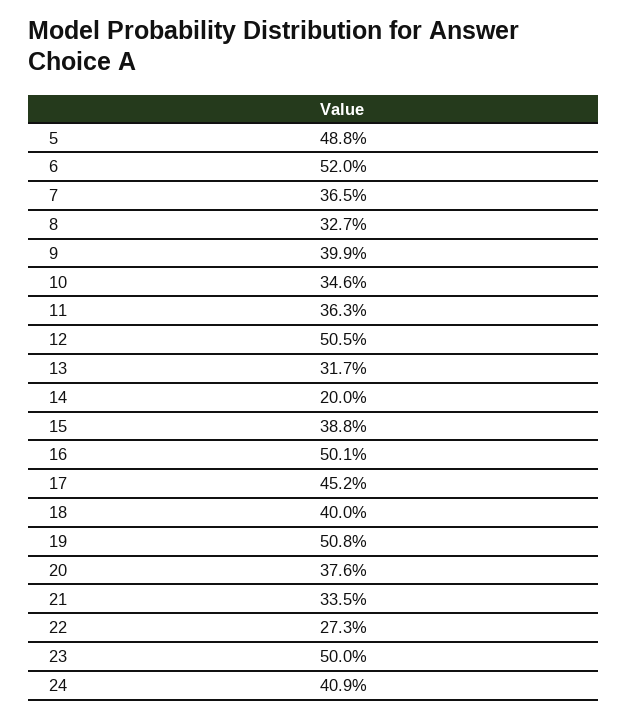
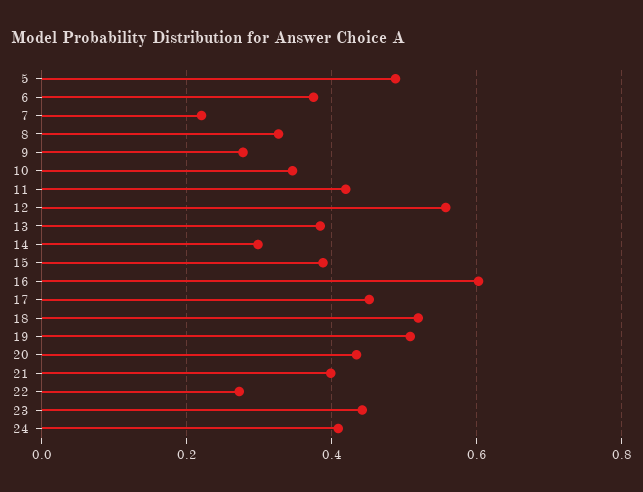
6: 0.52 -> 0.38
7: 0.365 -> 0.22
9: 0.399 -> 0.28
11: 0.363 -> 0.42
12: 0.505 -> 0.56
13: 0.317 -> 0.38
14: 0.2 -> 0.3
16: 0.501 -> 0.6
18: 0.4 -> 0.52
20: 0.376 -> 0.44
21: 0.335 -> 0.4
23: 0.5 -> 0.44

